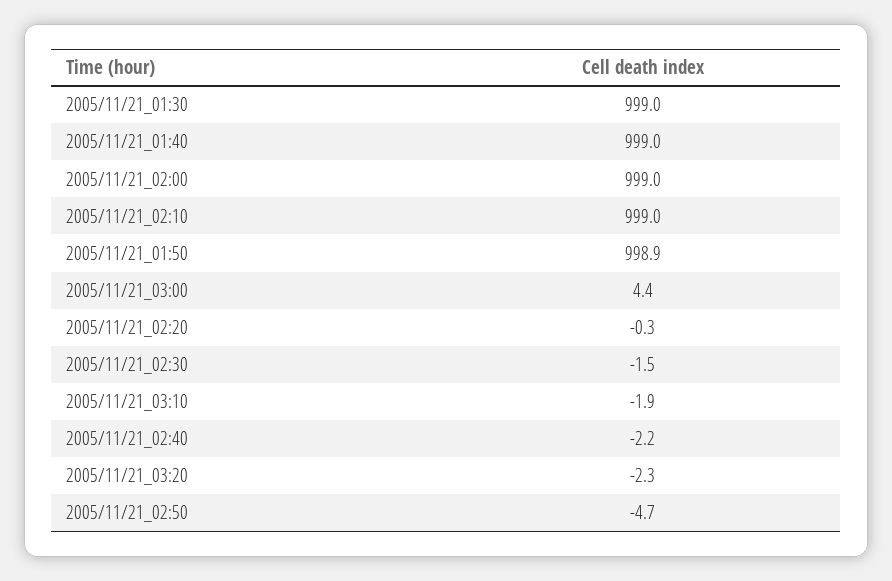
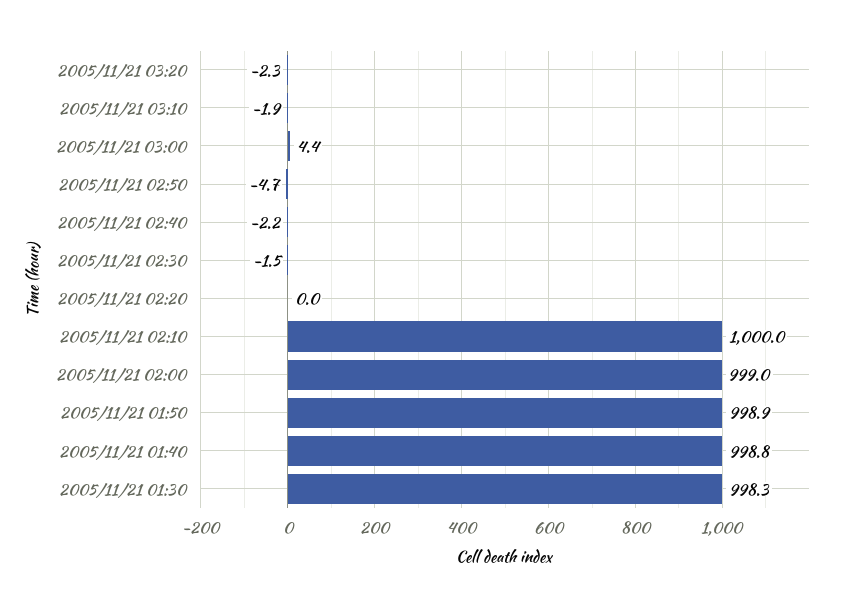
2005/11/21_01:30: 999 -> 998.3
2005/11/21_01:40: 999 -> 998.8
2005/11/21_02:10: 999 -> 1000
2005/11/21_02:20: -0.3 -> 0

